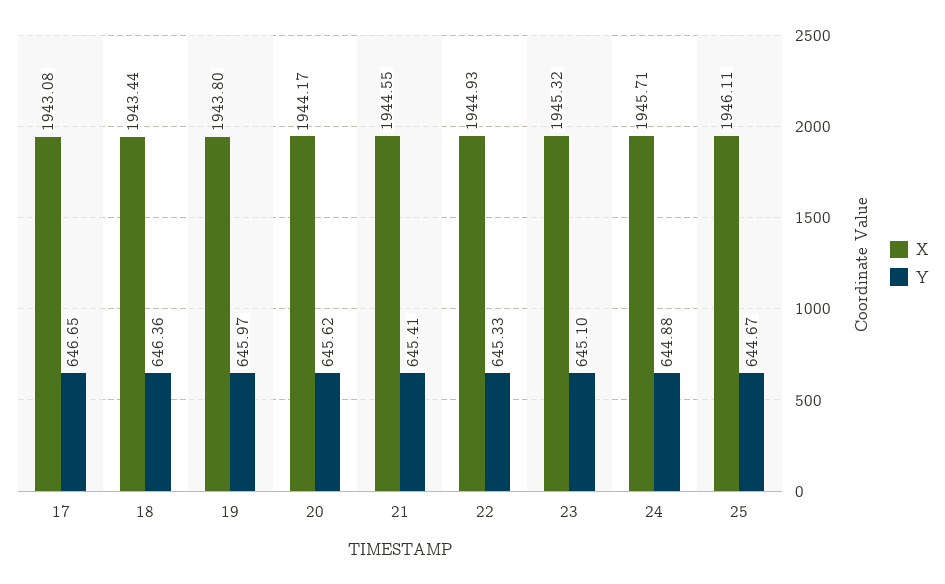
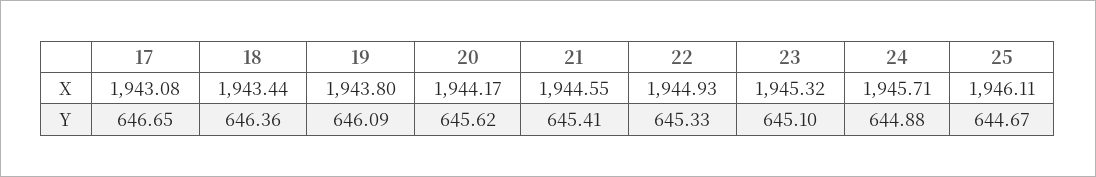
Y, 19: 645.97 -> 646.09

